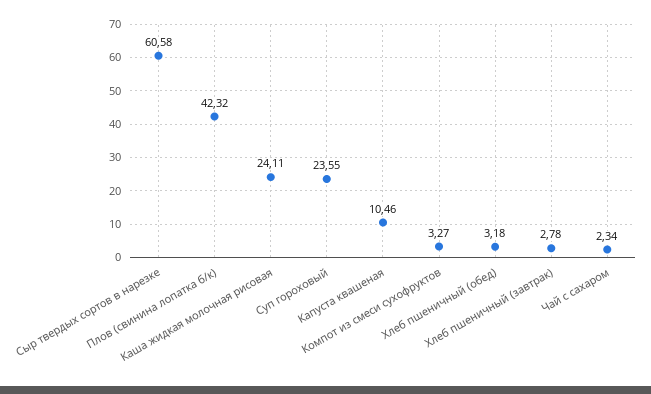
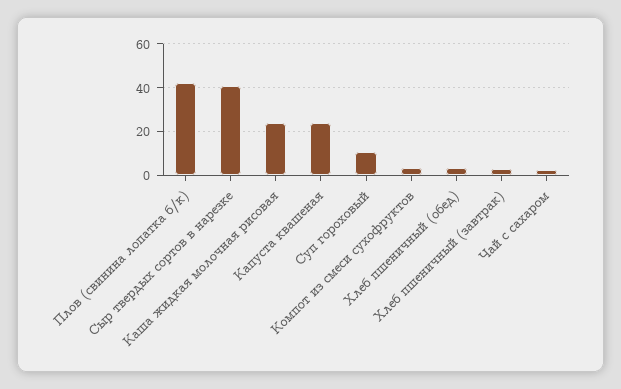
Сыр твердых сортов в нарезке: 60.58 -> 40
Суп гороховый: 23.55 -> 10
Капуста квашеная: 10.46 -> 25

